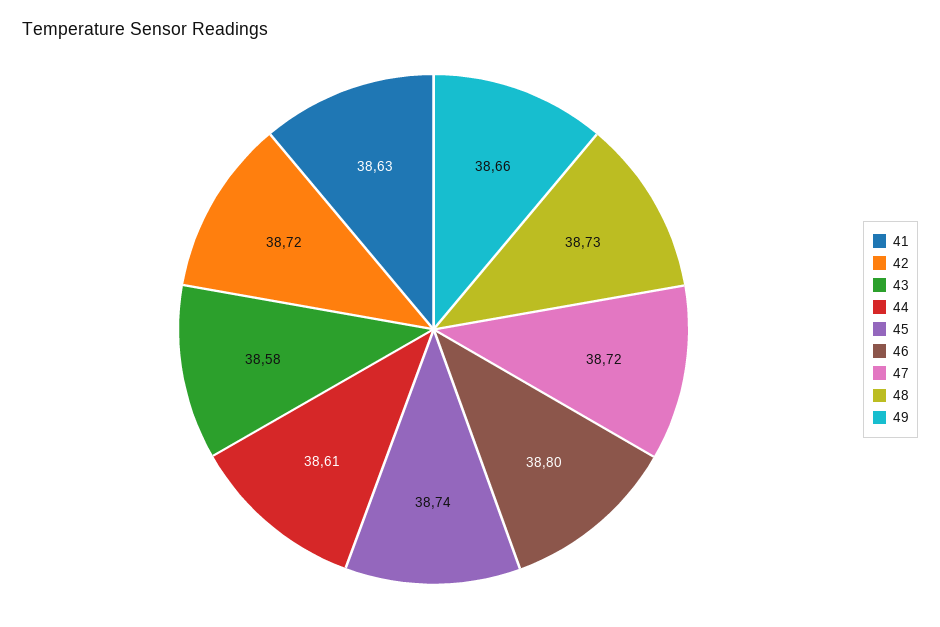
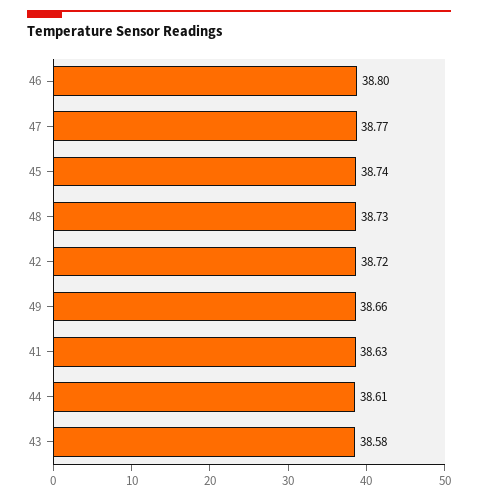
47: 38.72 -> 38.77

